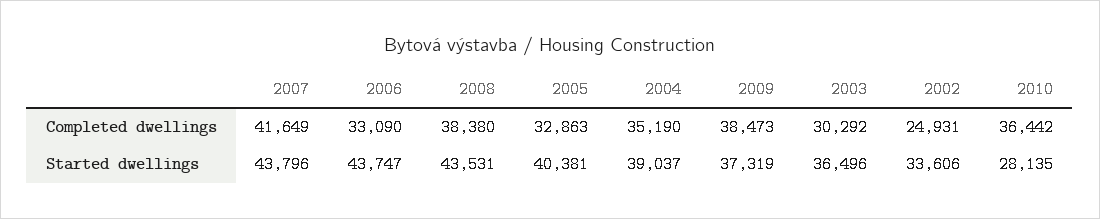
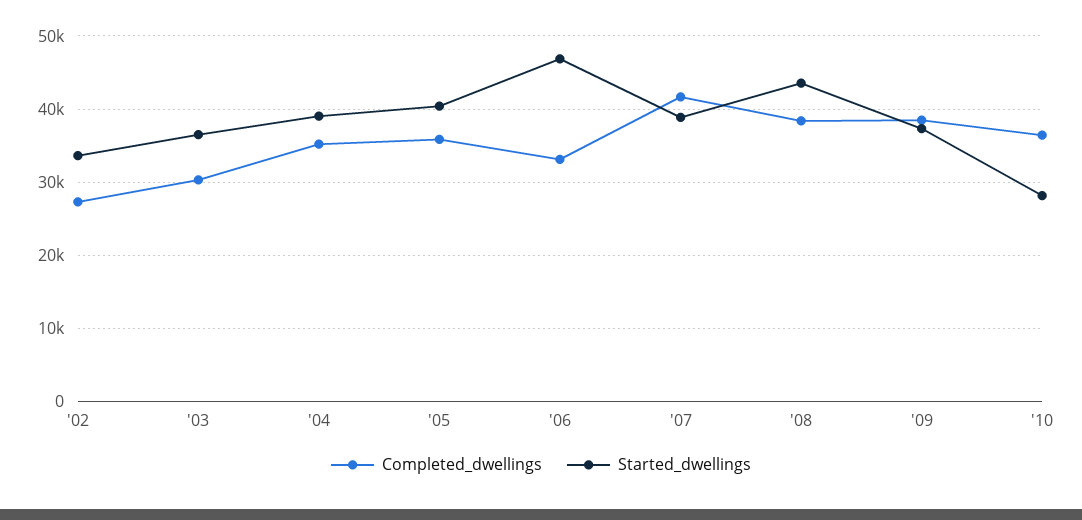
Completed dwellings, 2005: 32863 -> 36000
Completed dwellings, 2002: 24931 -> 27000
Started dwellings, 2007: 43796 -> 39000
Started dwellings, 2006: 43747 -> 47000

